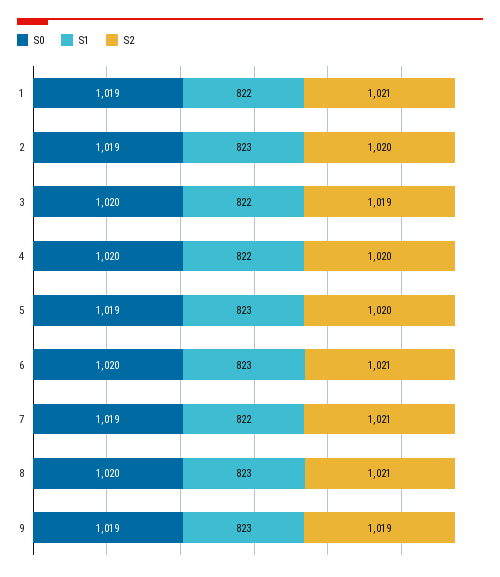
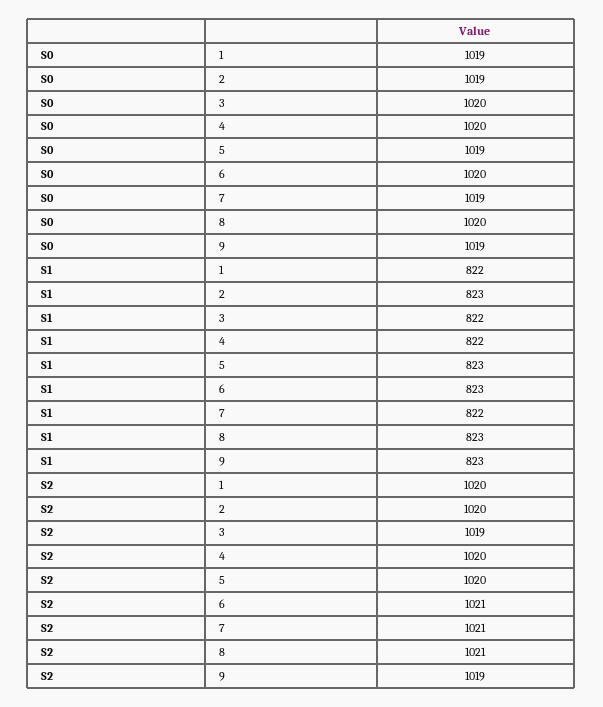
S2, 1: 1021 -> 1020

